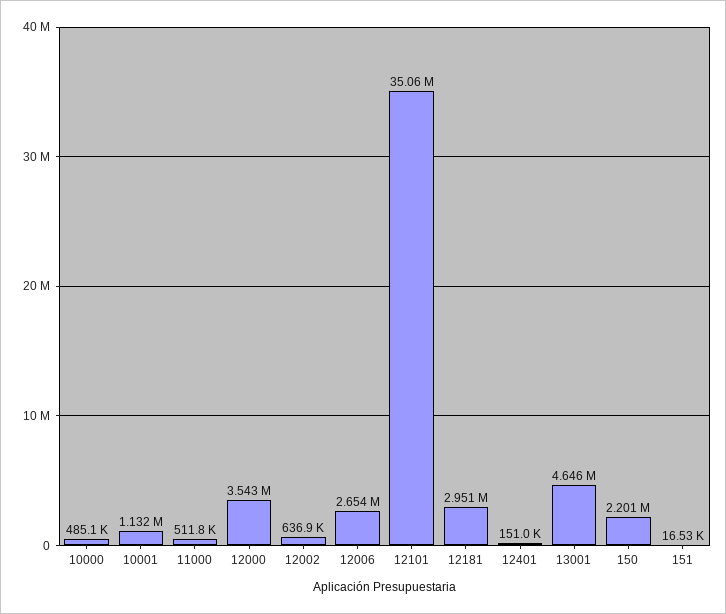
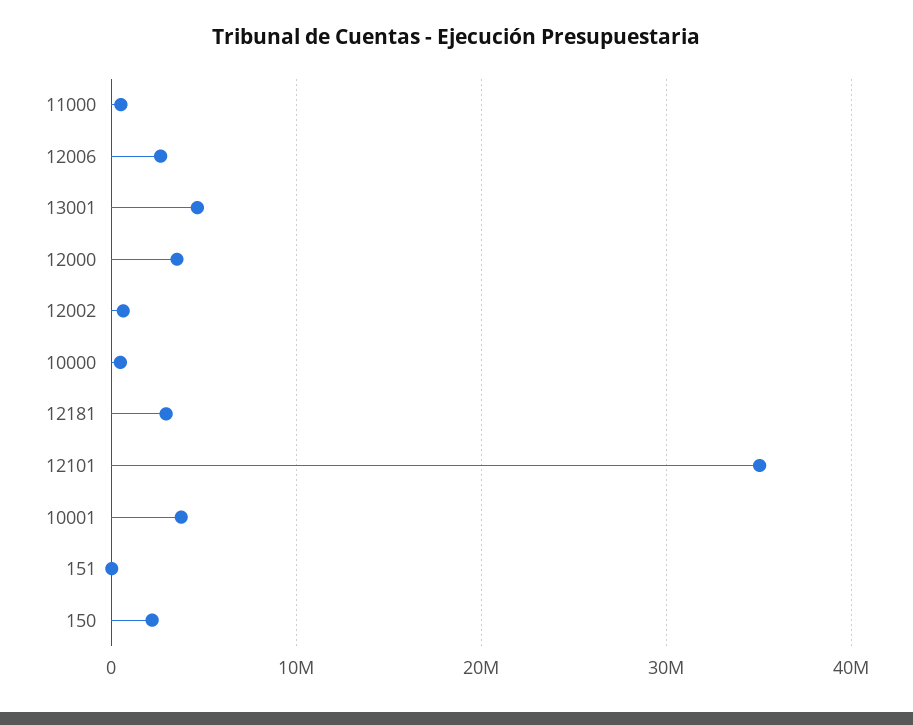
10001: 1132000 -> 4000000
12401: 151000 -> none

